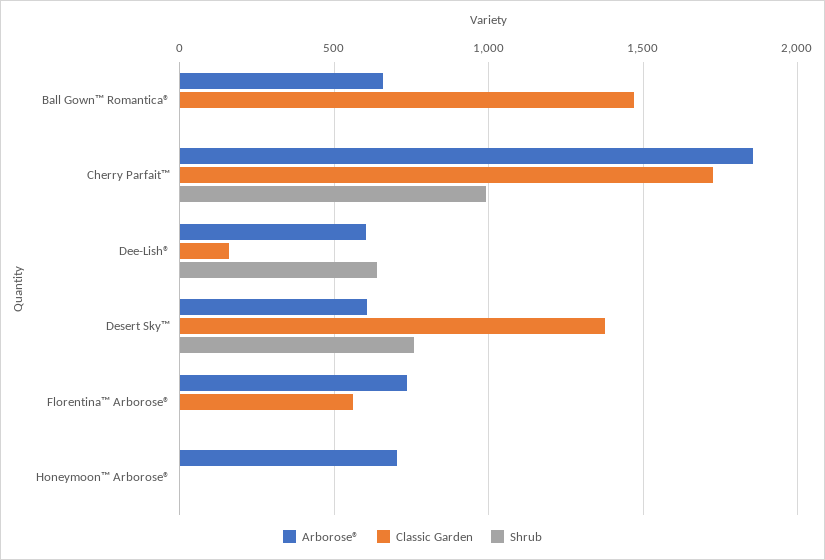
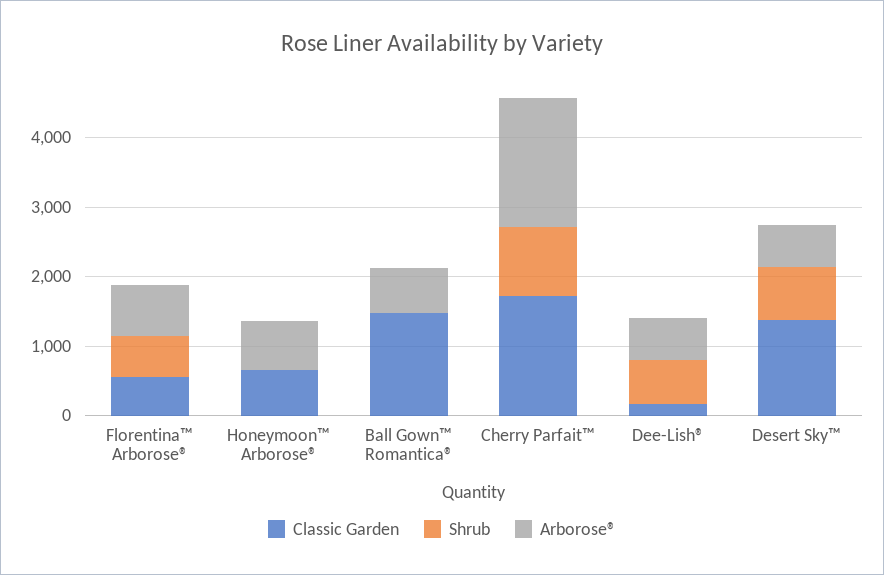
Shrub, Florentina™ Arborose®: 0 -> 600
Classic Garden, Honeymoon™ Arborose®: 0 -> 600

